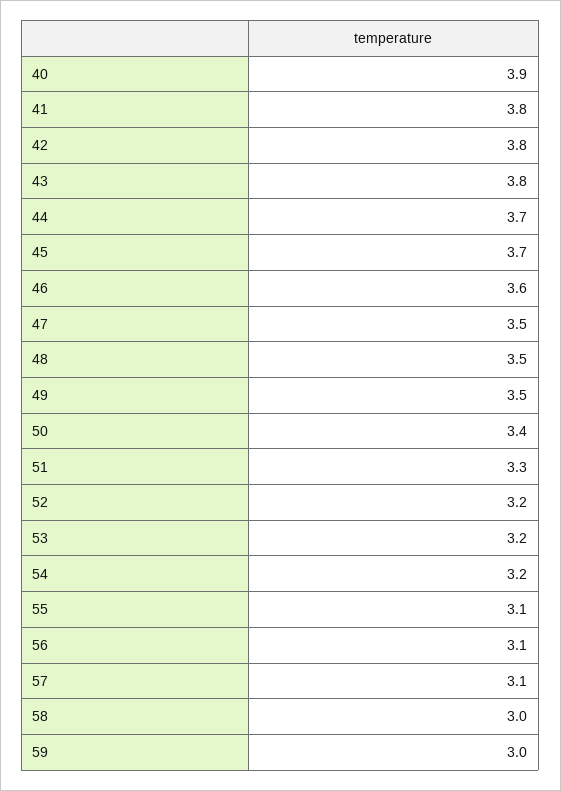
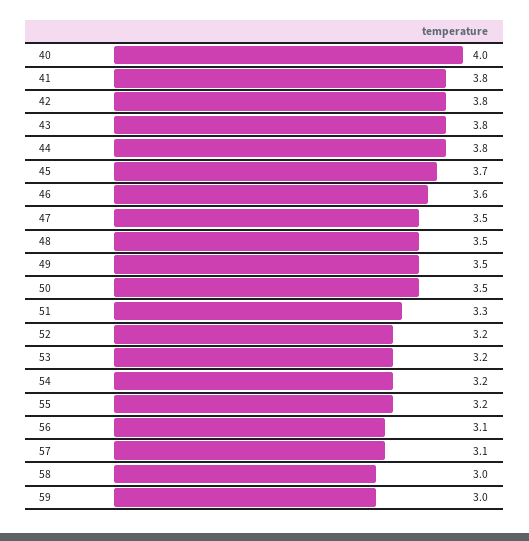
40: 3.9 -> 4
44: 3.7 -> 3.8
50: 3.4 -> 3.5
55: 3.1 -> 3.2

